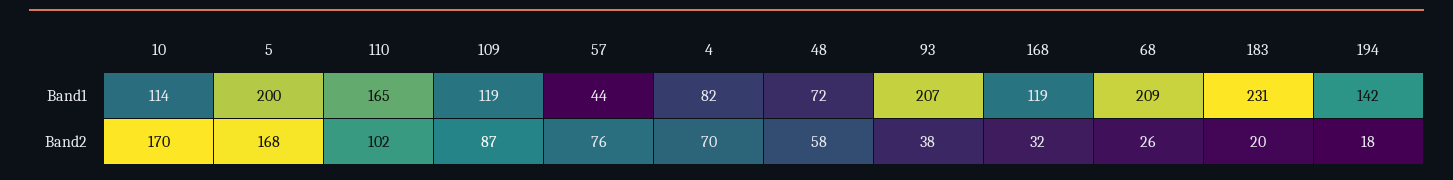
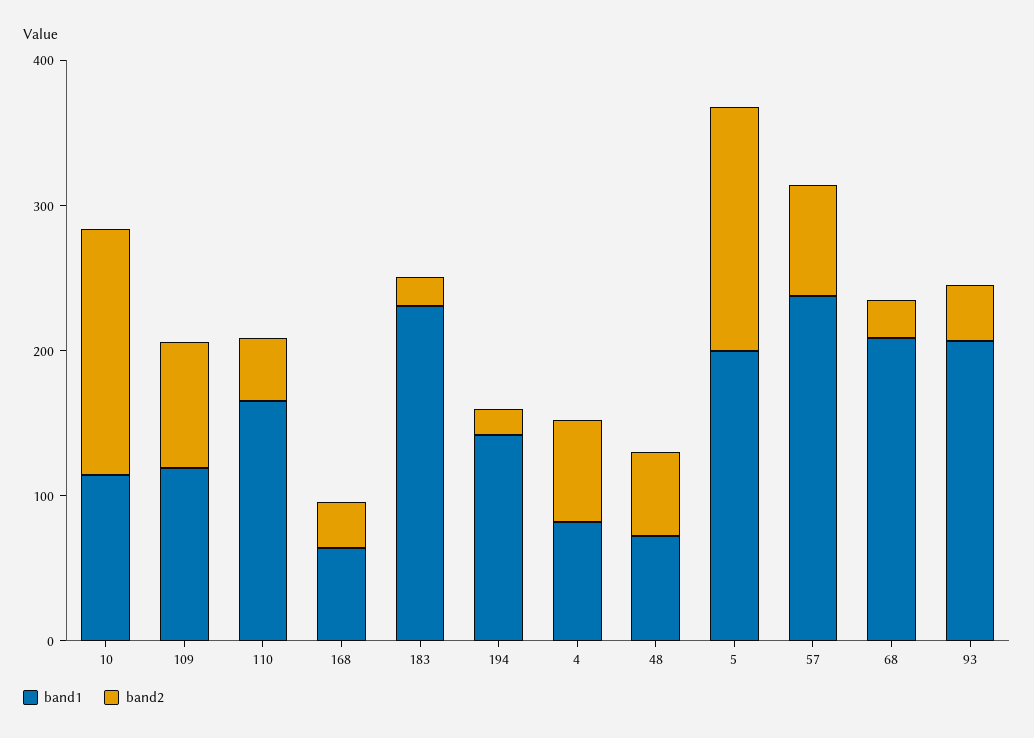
Band1, 57: 44 -> 240
Band1, 168: 119 -> 60
Band2, 110: 102 -> 40

